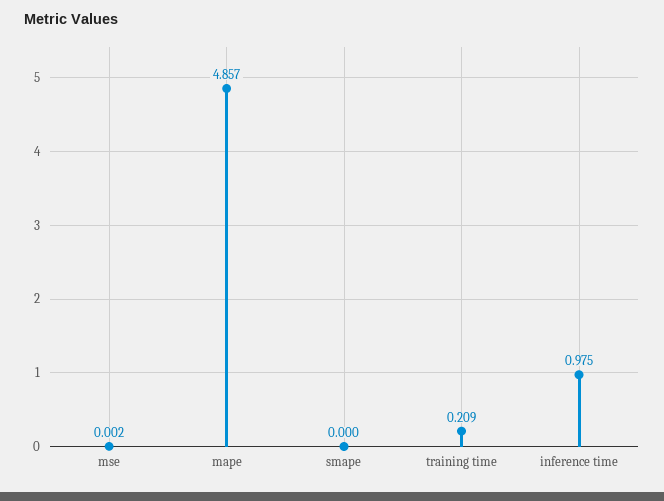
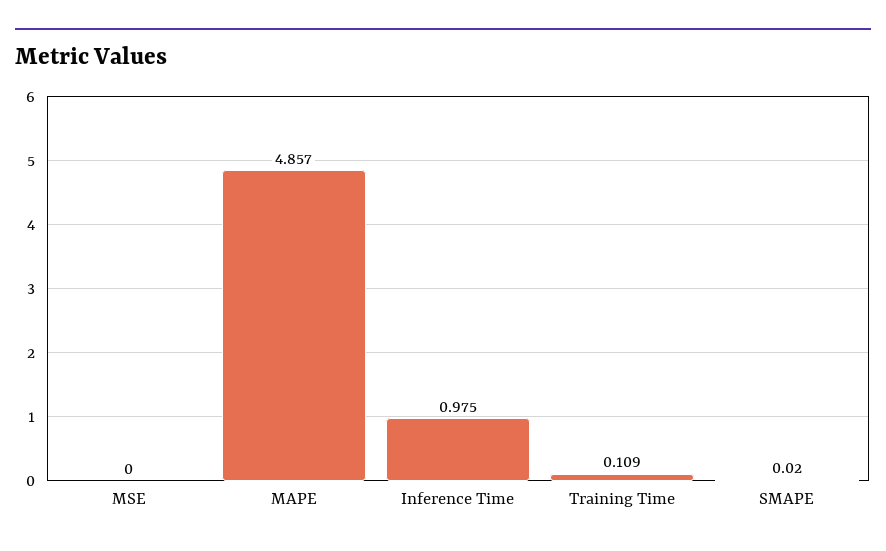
mse: 0.002 -> 0
smape: 0 -> 0.02
training time: 0.209 -> 0.109

